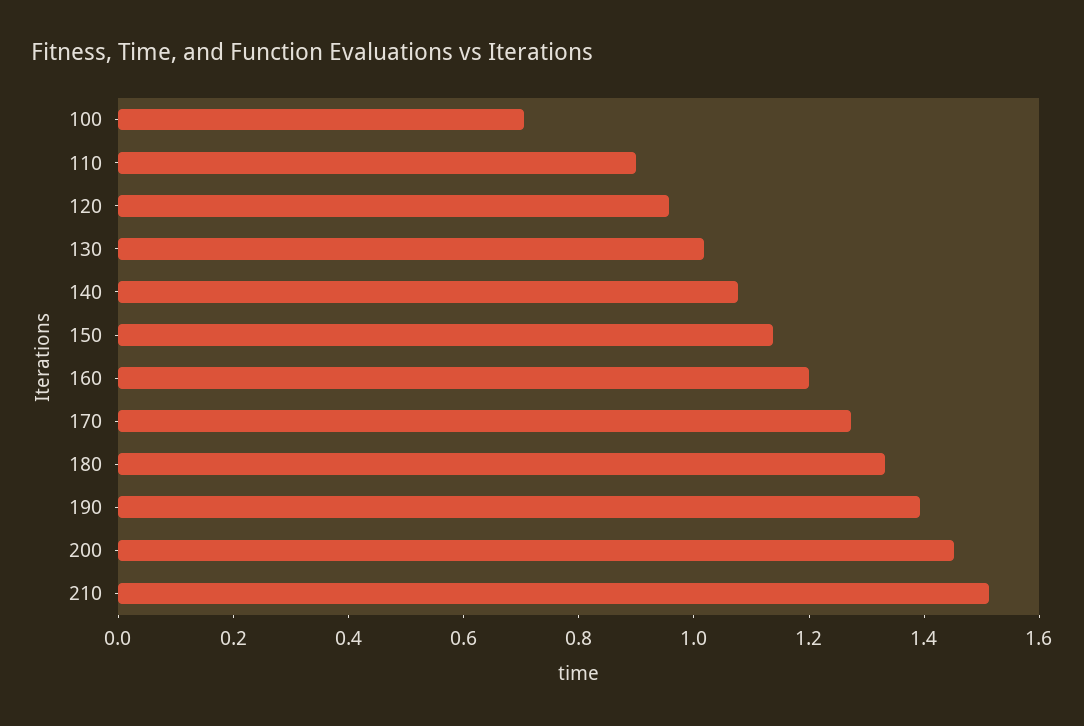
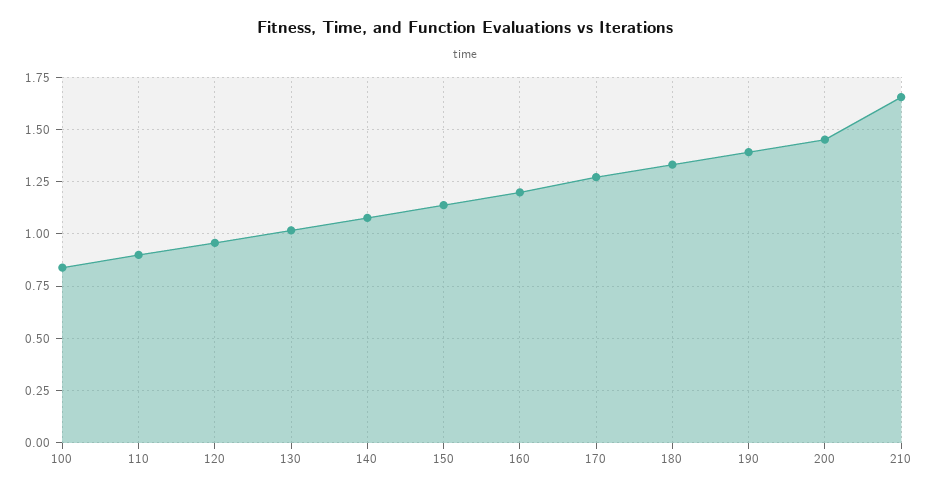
100: 0.7 -> 0.85
210: 1.5 -> 1.65

